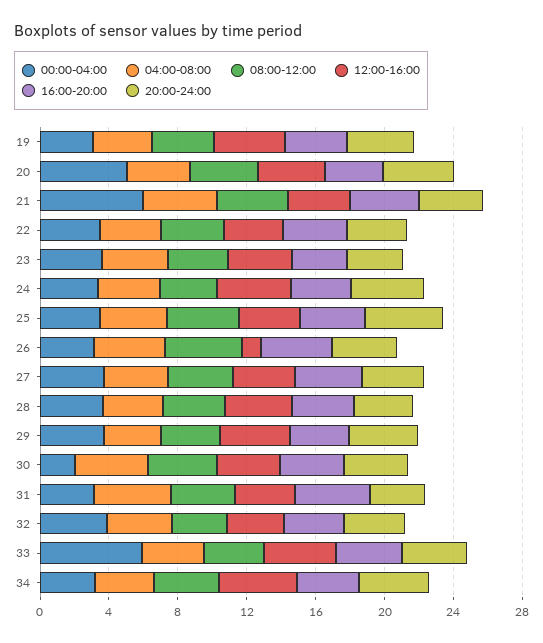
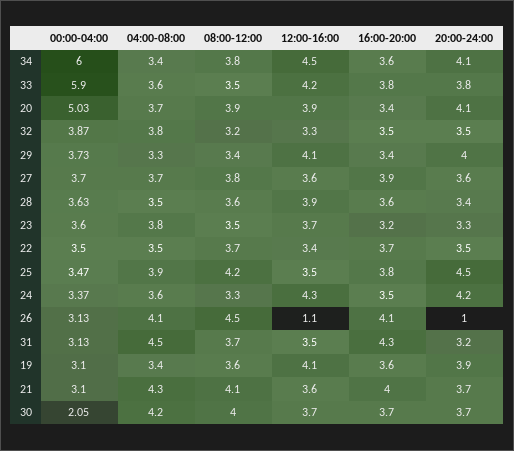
00:00-04:00, 21: 6 -> 3.1
20:00-24:00, 26: 4 -> 1
00:00-04:00, 34: 3 -> 6

